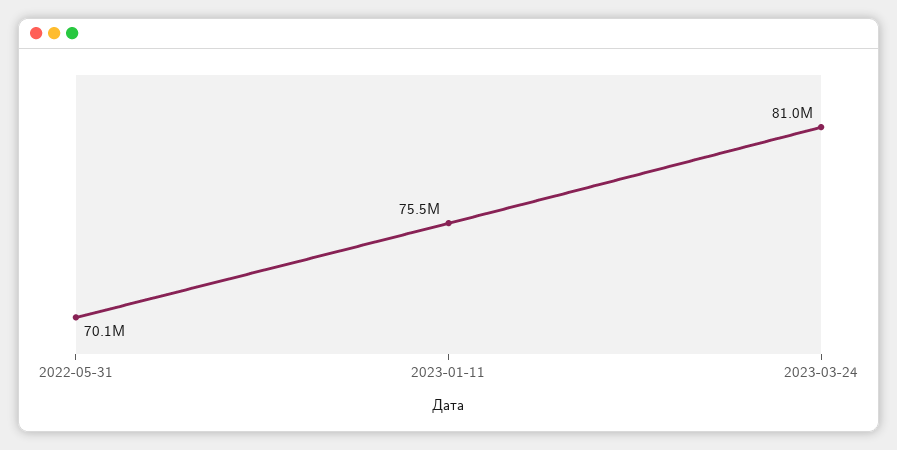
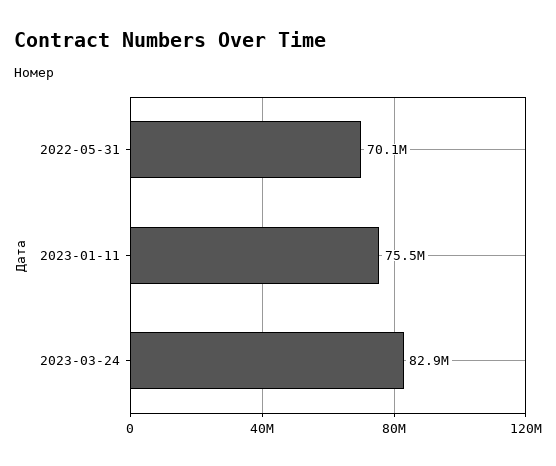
2023-03-24: 81000000 -> 82900000

